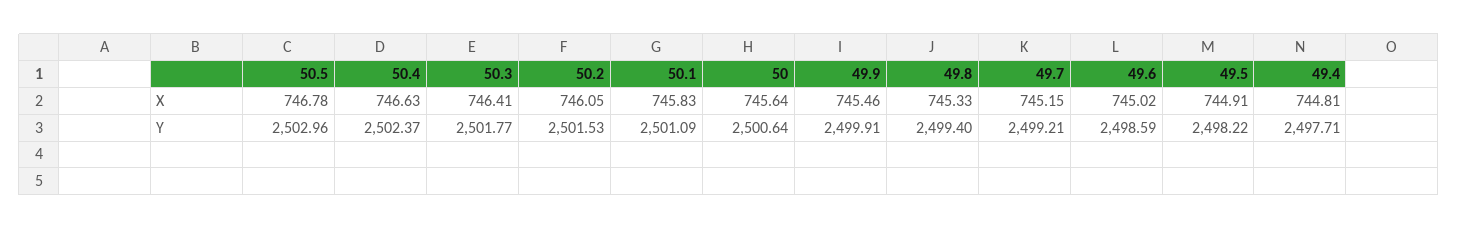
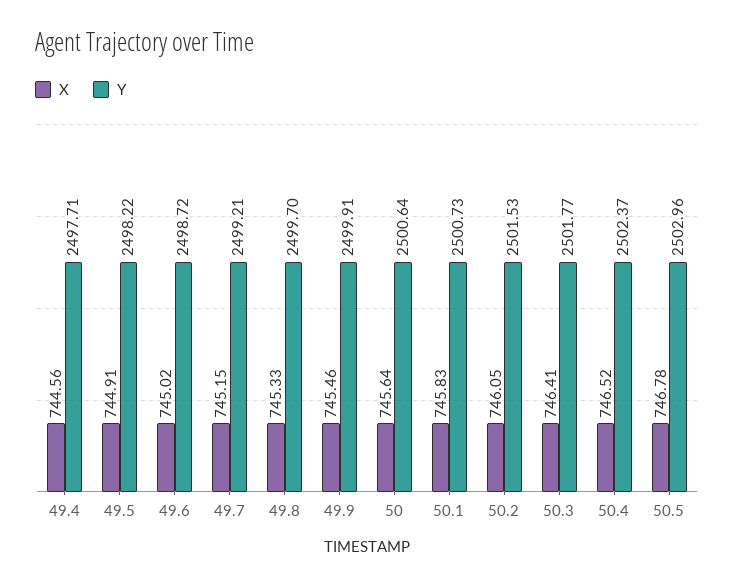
X, 50.4: 746.63 -> 746.52
X, 49.4: 744.81 -> 744.56
Y, 50.1: 2501.09 -> 2500.73
Y, 49.8: 2499.4 -> 2499.7
Y, 49.6: 2498.59 -> 2498.72

